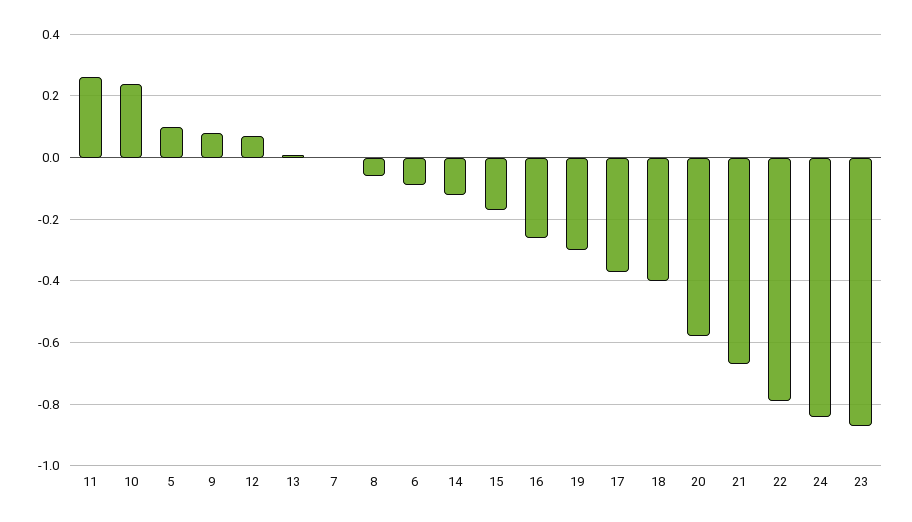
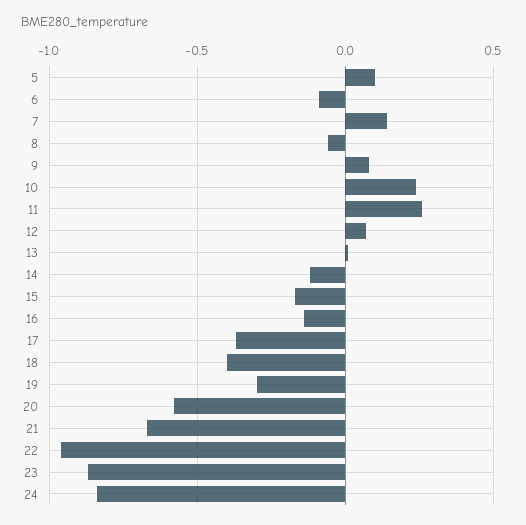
7: 0 -> 0.15
16: -0.25 -> -0.15
22: -0.8 -> -0.95

